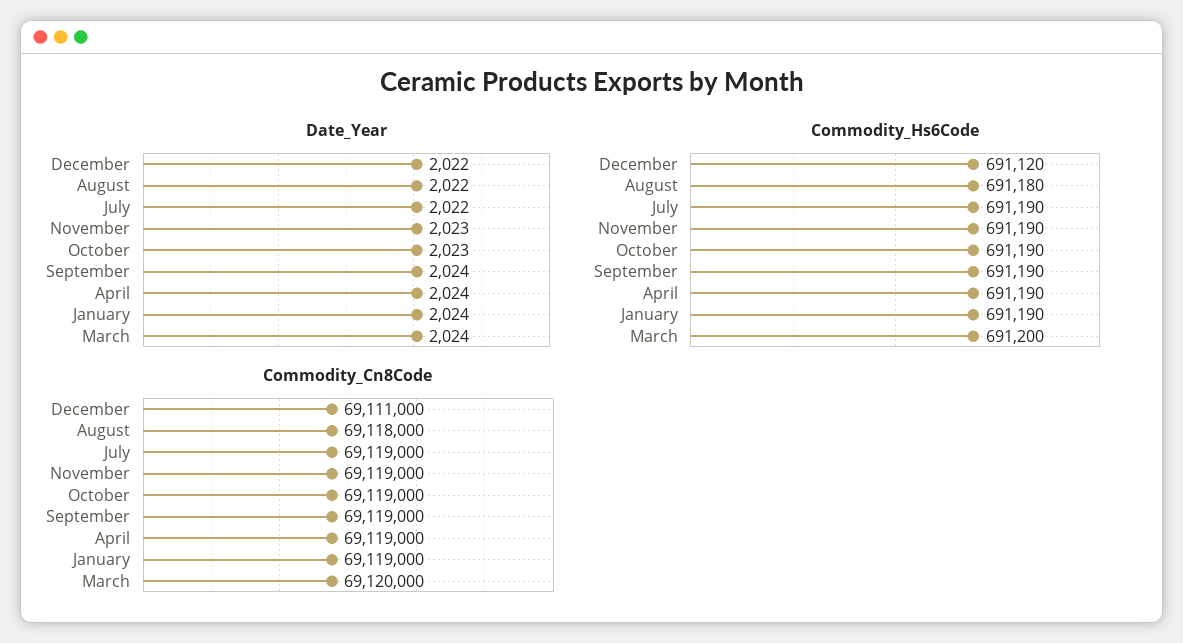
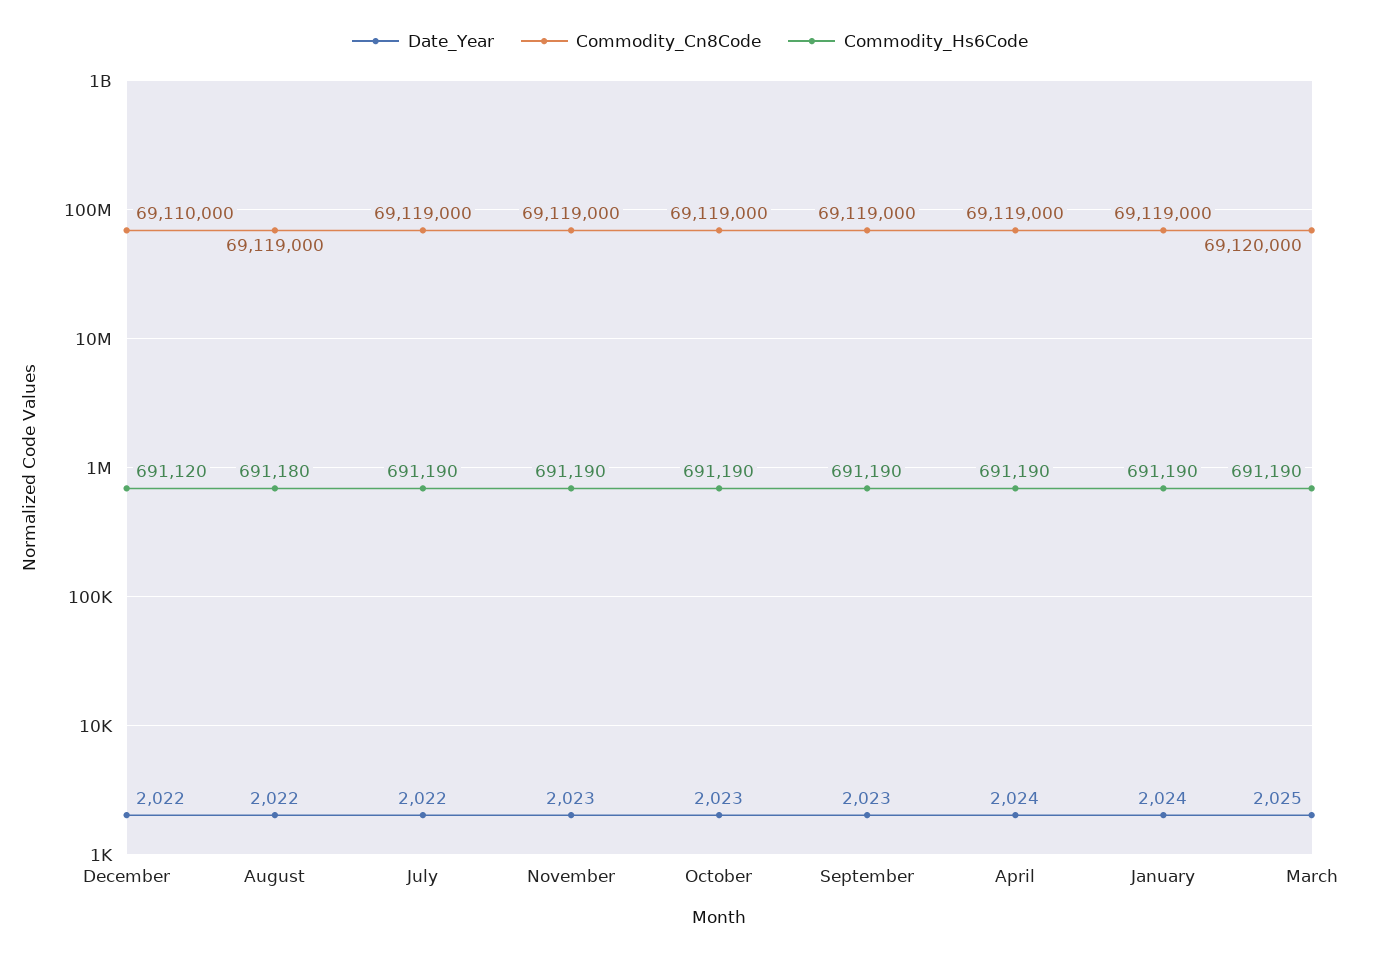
Date_Year, September: 2024 -> 2023
Date_Year, March: 2024 -> 2025
Commodity_Hs6Code, March: 691200 -> 691190
Commodity_Cn8Code, December: 69111000 -> 69110000
Commodity_Cn8Code, August: 69118000 -> 69119000

